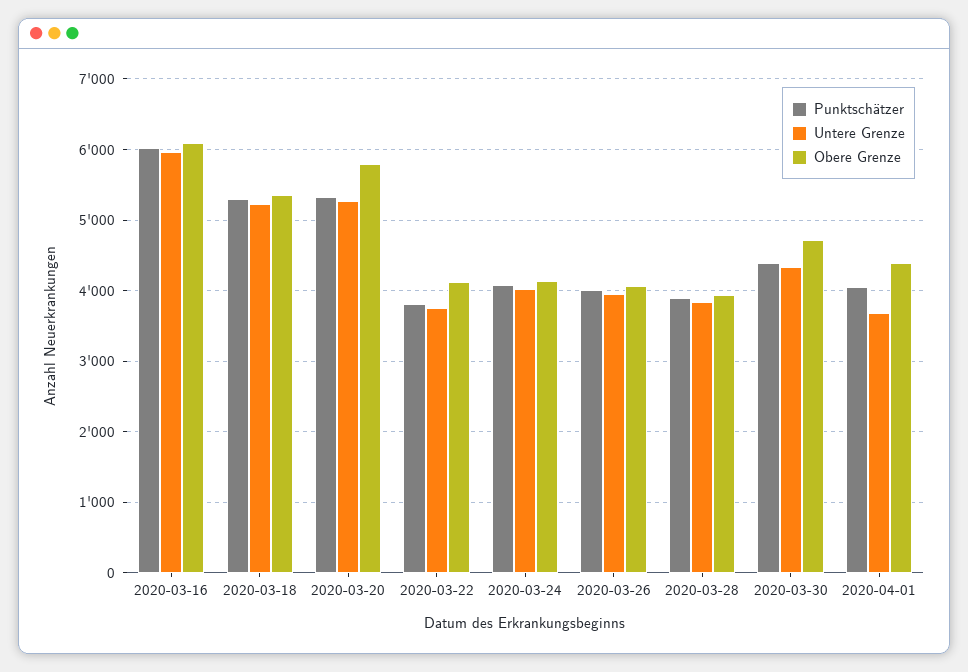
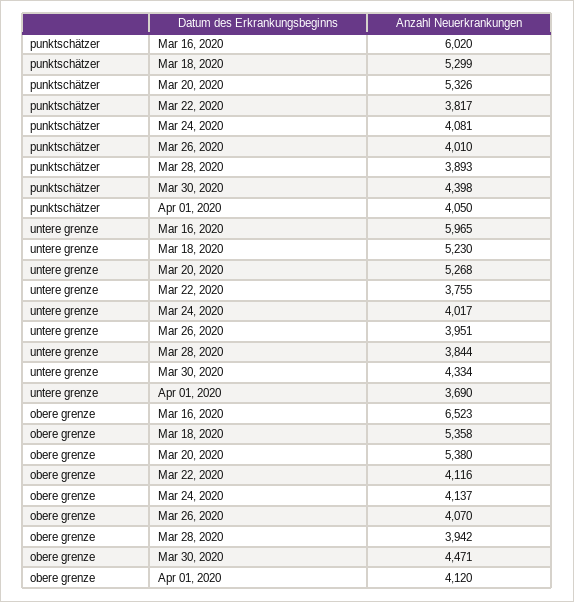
Obere Grenze, 2020-03-16: 6100 -> 6523
Obere Grenze, 2020-03-20: 5800 -> 5380
Obere Grenze, 2020-03-30: 4700 -> 4471
Obere Grenze, 2020-04-01: 4400 -> 4120

